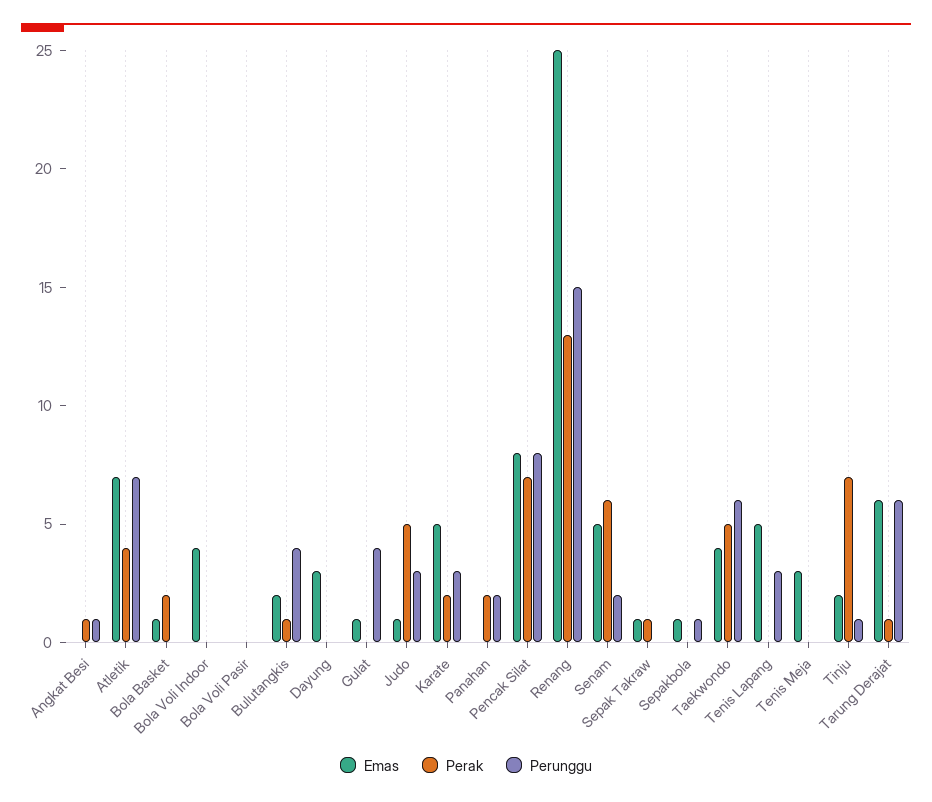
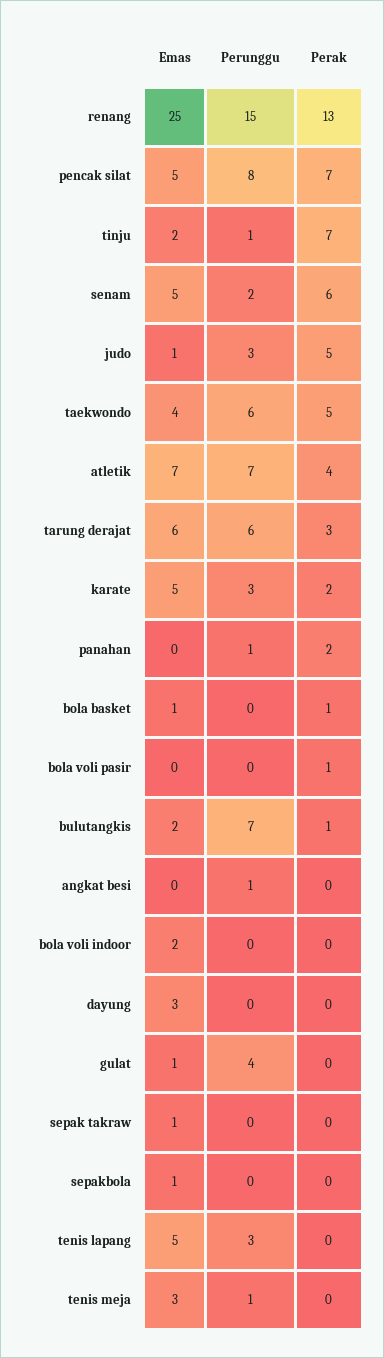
Perak, Angkat Besi: 1 -> 0
Perak, Bola Basket: 2 -> 1
Emas, Bola Voli Indoor: 4 -> 2
Perak, Bola Voli Pasir: 0 -> 1
Perunggu, Bulutangkis: 4 -> 7
Perunggu, Panahan: 2 -> 1
Emas, Pencak Silat: 8 -> 5
Perak, Sepak Takraw: 1 -> 0
Perunggu, Sepakbola: 1 -> 0
Perunggu, Tenis Meja: 0 -> 1
Perak, Tarung Derajat: 1 -> 3

